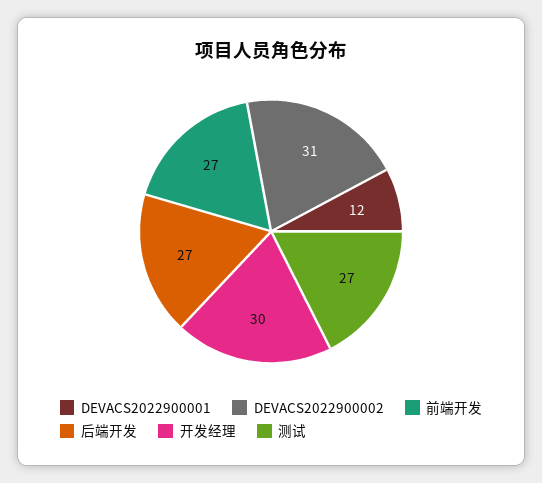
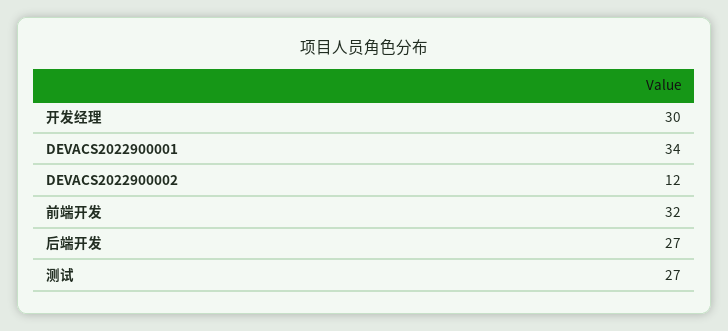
DEVACS2022900001: 12 -> 34
DEVACS2022900002: 31 -> 12
前端开发: 27 -> 32

